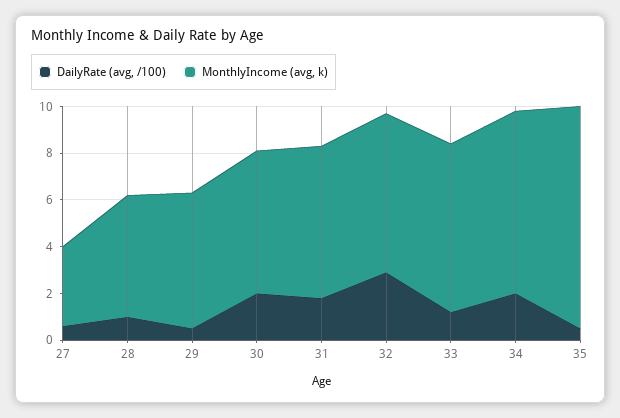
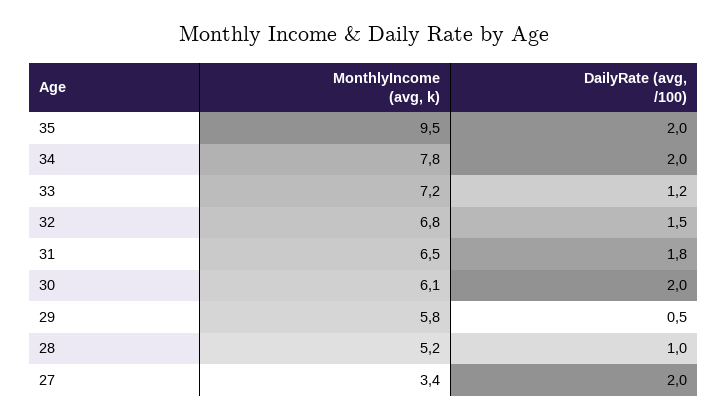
DailyRate (avg, /100), 27: 0.5 -> 2
DailyRate (avg, /100), 32: 3 -> 1.5
DailyRate (avg, /100), 35: 0.5 -> 2

